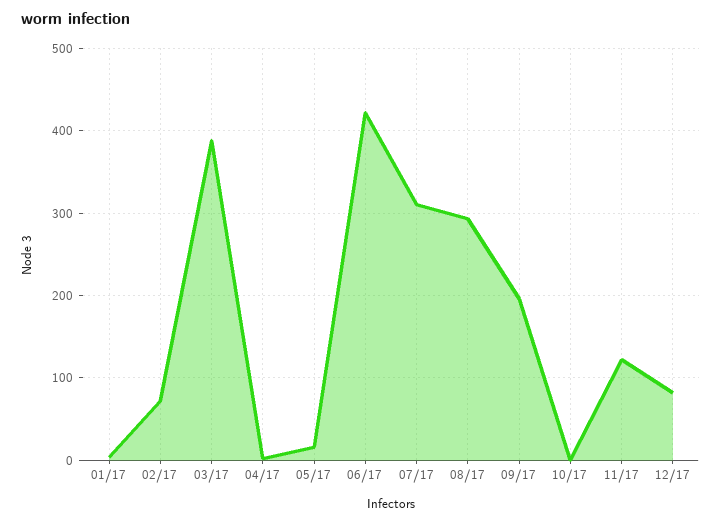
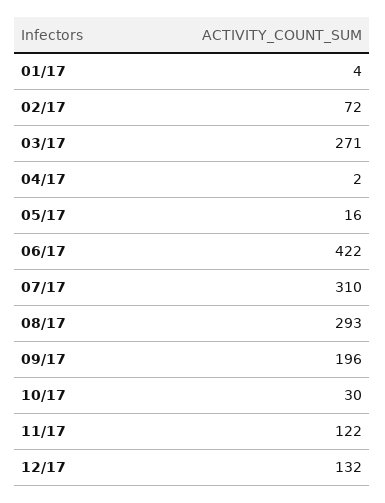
03/17: 390 -> 271
10/17: 0 -> 30
12/17: 80 -> 132

